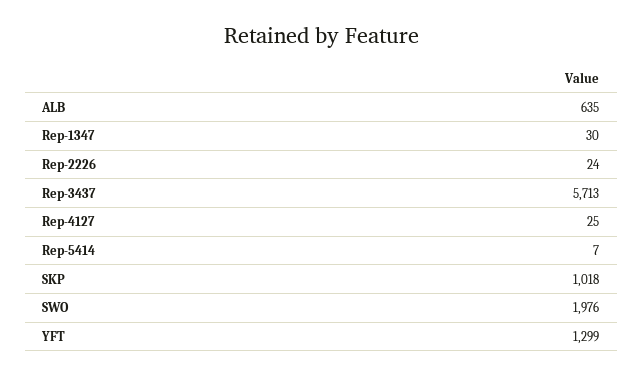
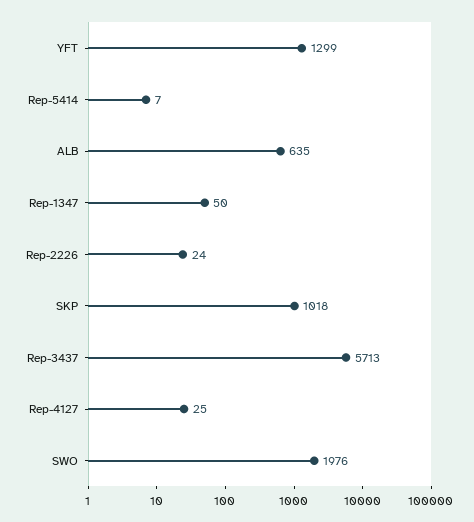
Rep-1347: 30 -> 50

